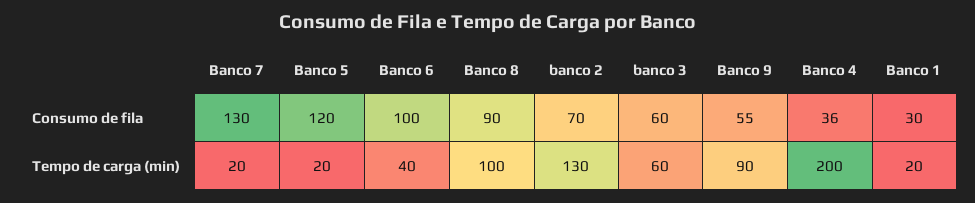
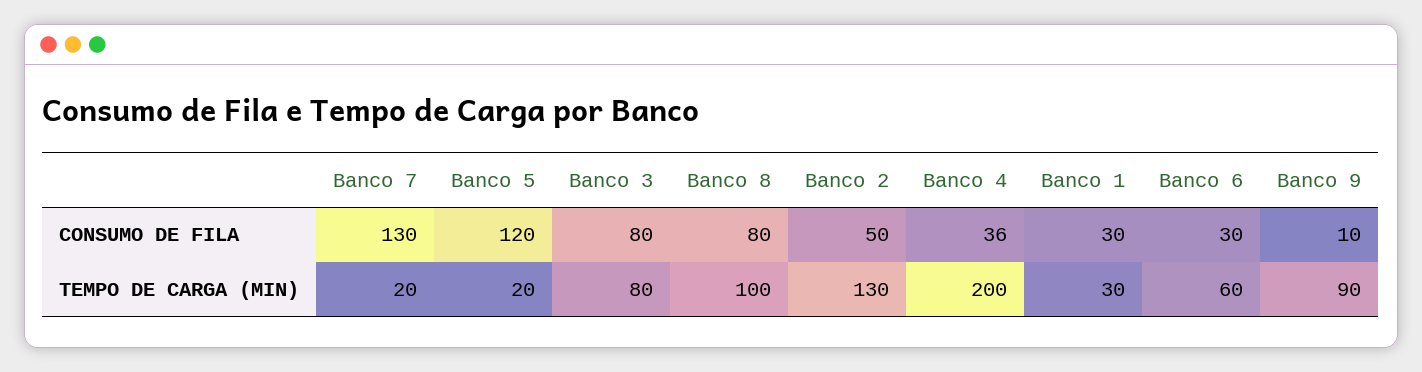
Banco 6, Consumo de fila: 100 -> 30
Banco 8, Consumo de fila: 90 -> 80
banco 2, Consumo de fila: 70 -> 50
banco 3, Consumo de fila: 60 -> 80
Banco 9, Consumo de fila: 55 -> 10
Banco 6, Tempo de carga (min): 40 -> 60
banco 3, Tempo de carga (min): 60 -> 80
Banco 1, Tempo de carga (min): 20 -> 30

